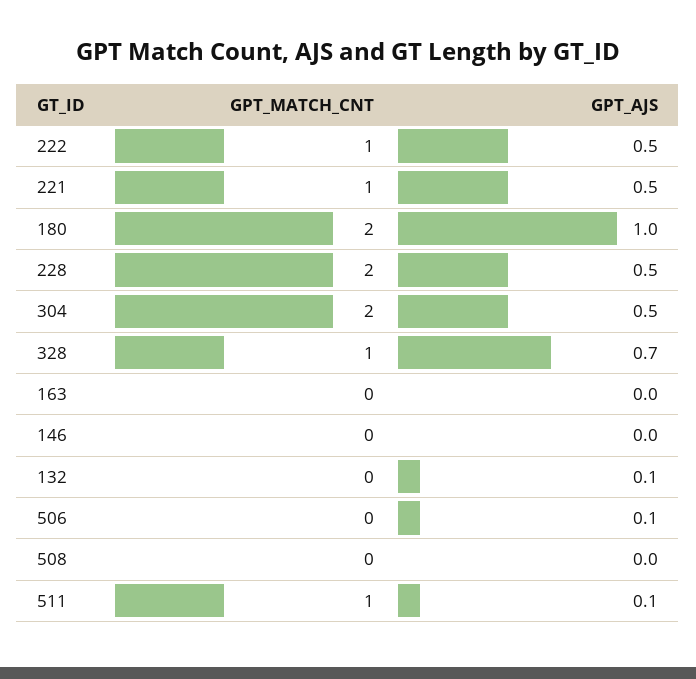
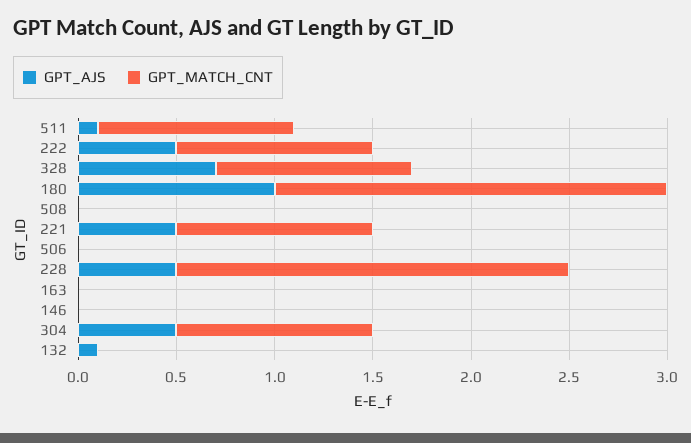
GPT_MATCH_CNT, 304: 2 -> 1
GPT_AJS, 506: 0.1 -> 0

